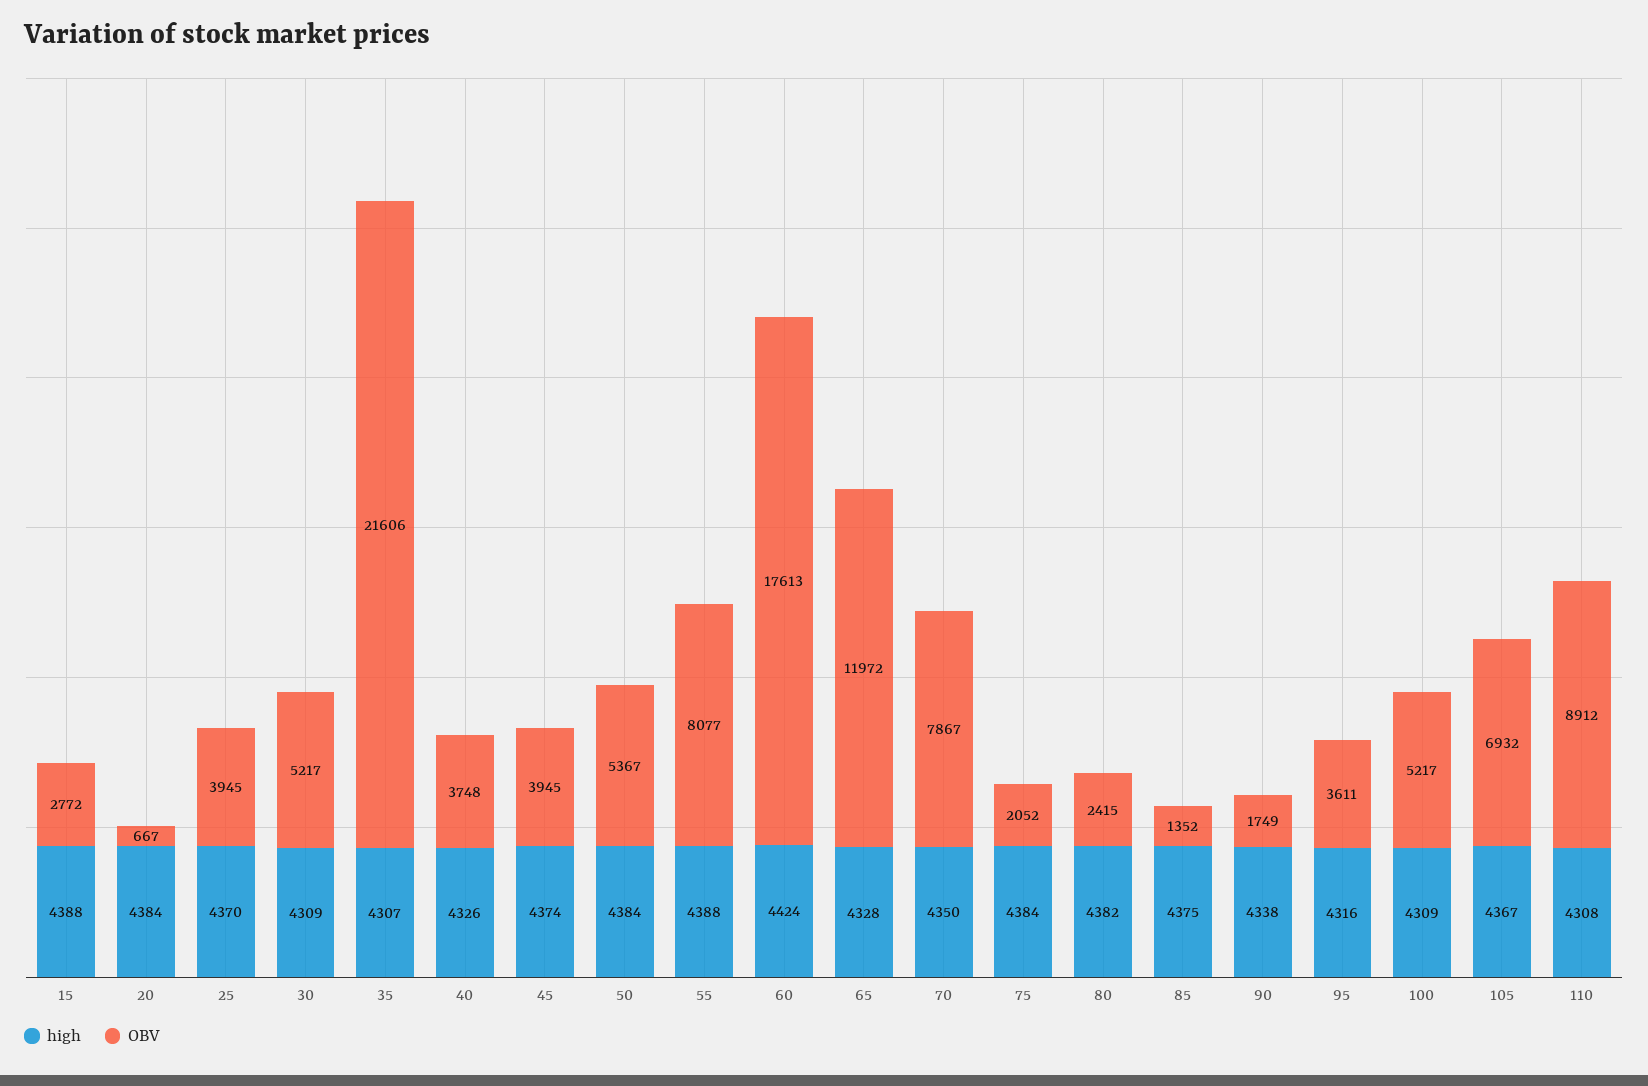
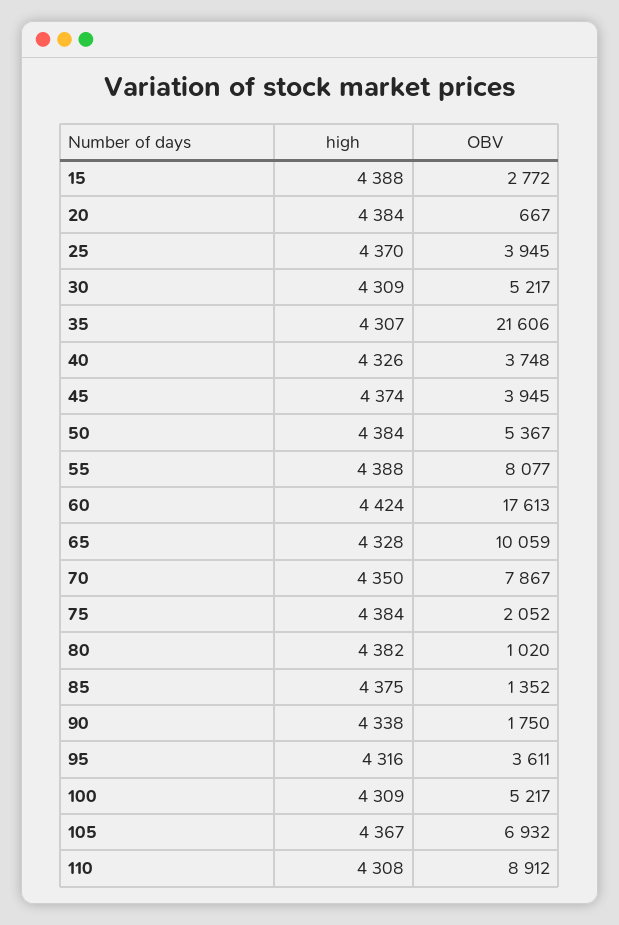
OBV, 65: 11972 -> 10059
OBV, 80: 2415 -> 1020
OBV, 90: 1749 -> 1750

